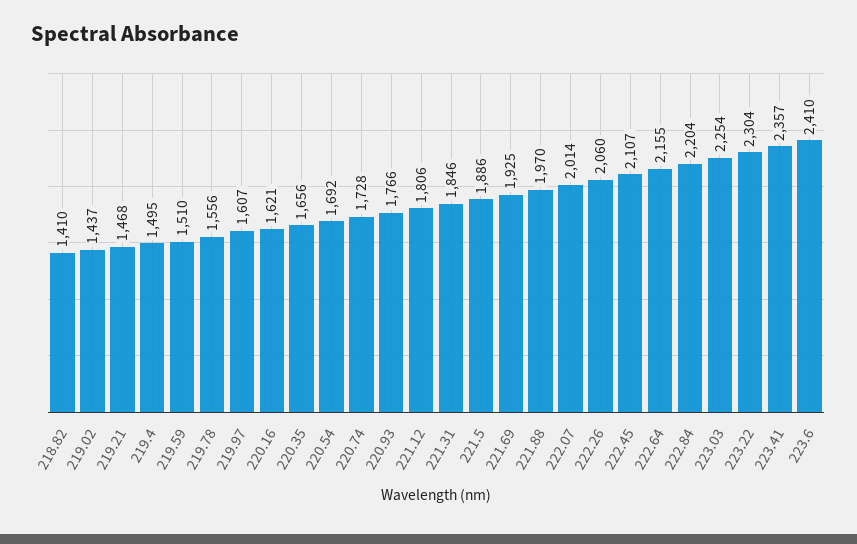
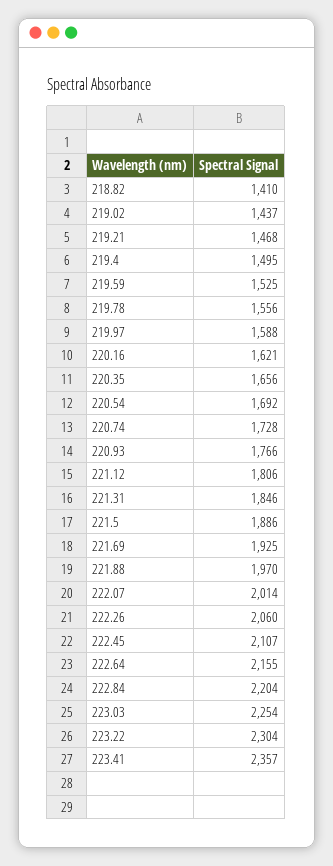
219.59: 1510 -> 1525
219.97: 1607 -> 1588
223.6: 2410 -> none

